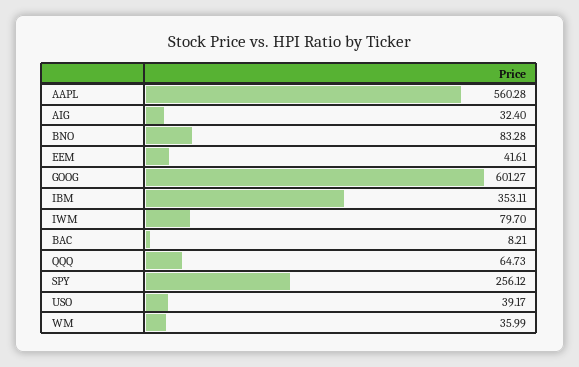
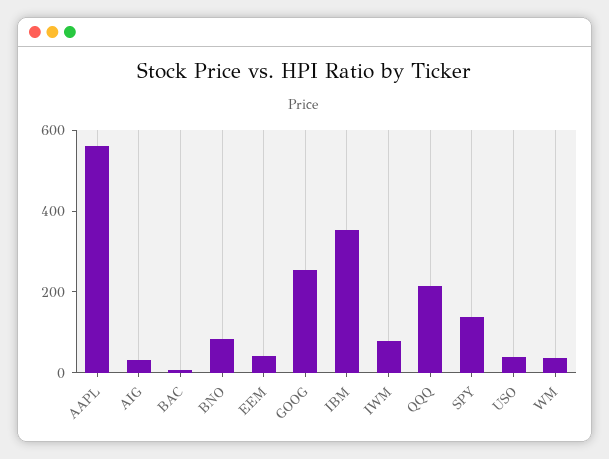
GOOG: 601.27 -> 250
QQQ: 64.73 -> 200
SPY: 256.12 -> 150

